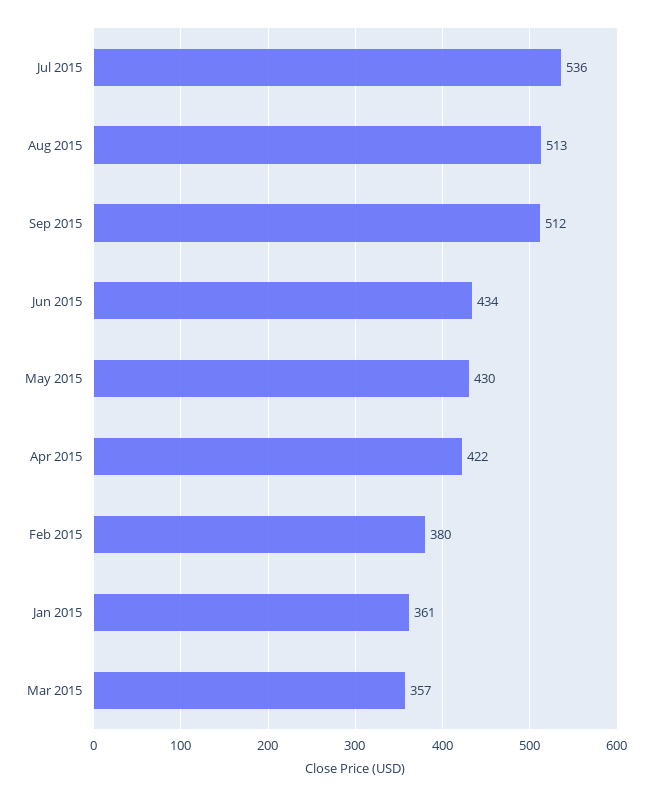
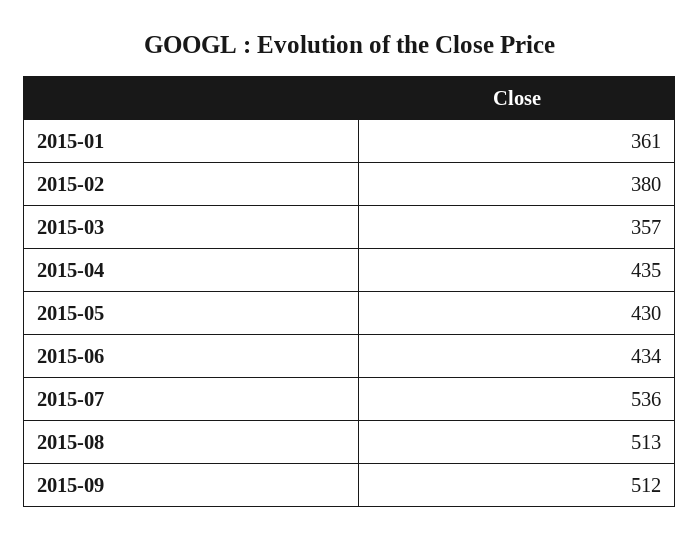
Apr 2015: 422 -> 435

